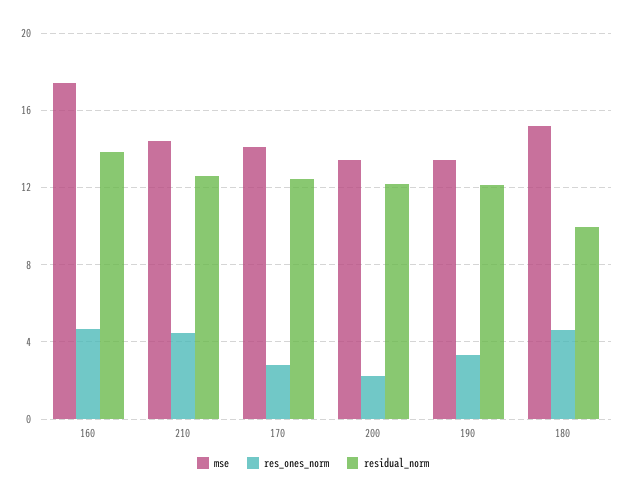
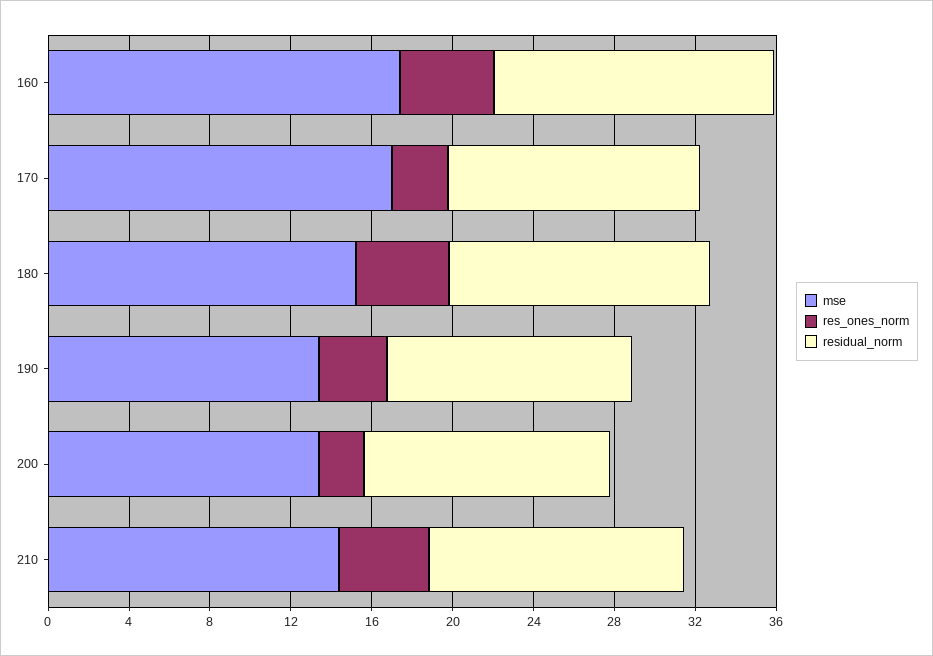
mse, 170: 14 -> 17
residual_norm, 180: 10 -> 13

